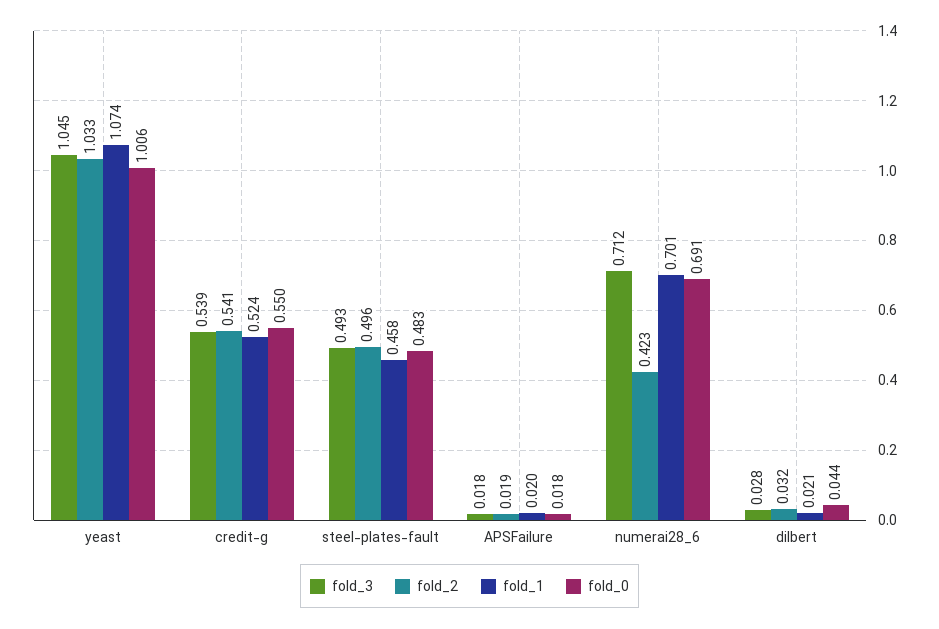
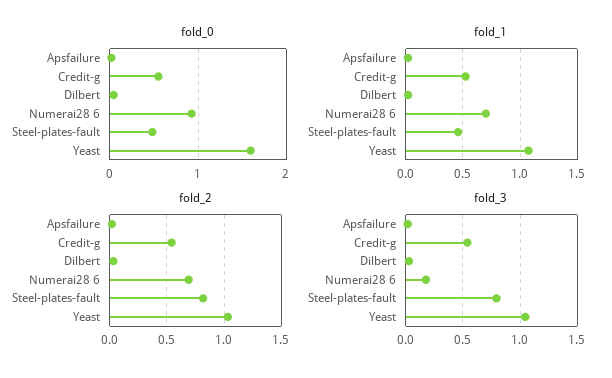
fold_0, yeast: 1.006 -> 1.6
fold_3, steel-plates-fault: 0.493 -> 0.8
fold_2, steel-plates-fault: 0.496 -> 0.8
fold_3, numerai28_6: 0.712 -> 0.2
fold_2, numerai28_6: 0.423 -> 0.7
fold_0, numerai28_6: 0.691 -> 0.9

